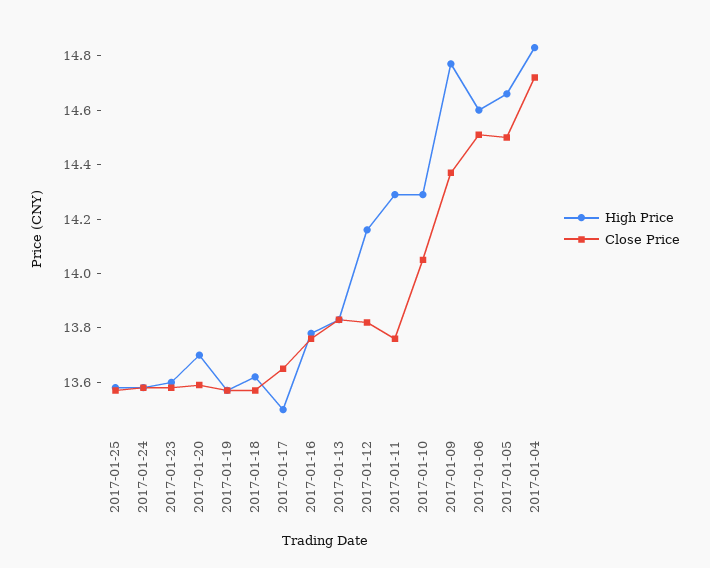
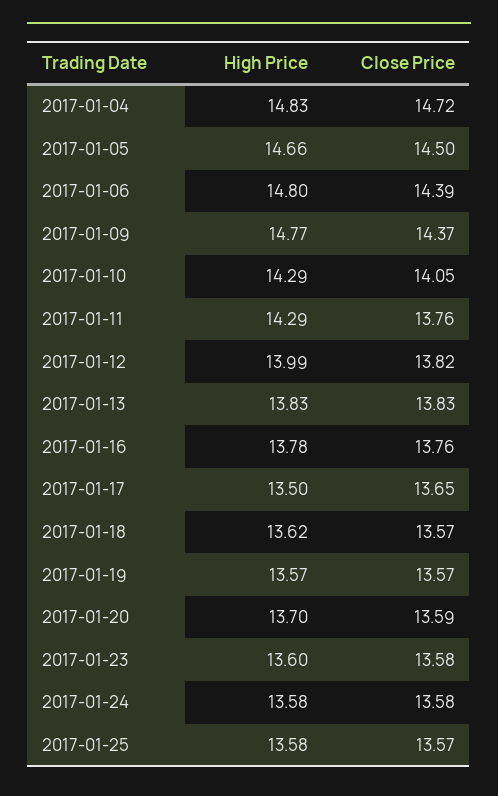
High Price, 2017-01-12: 14.15 -> 13.99
High Price, 2017-01-06: 14.6 -> 14.8
Close Price, 2017-01-06: 14.5 -> 14.39

